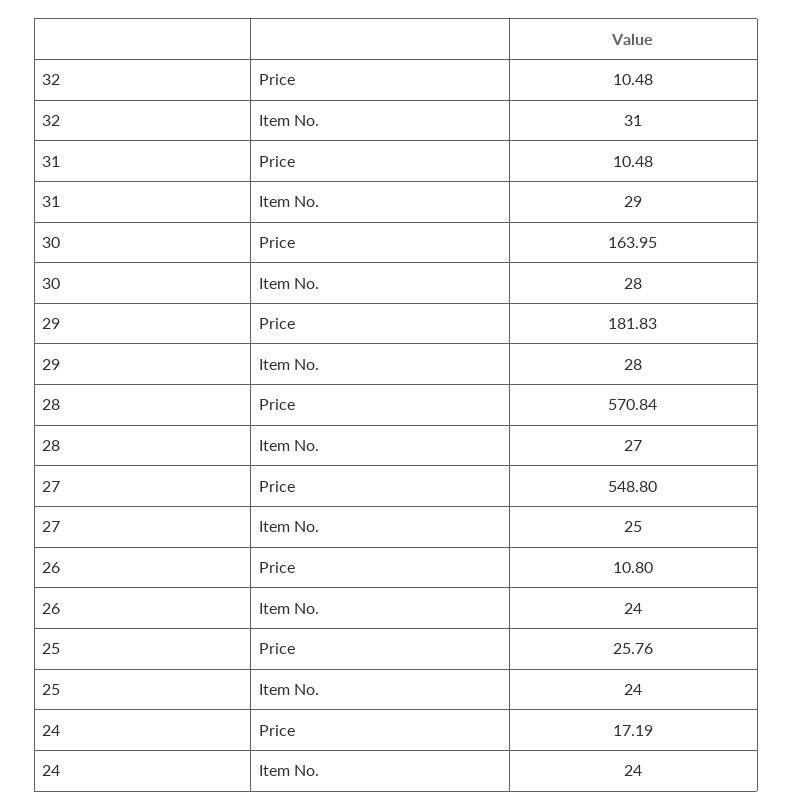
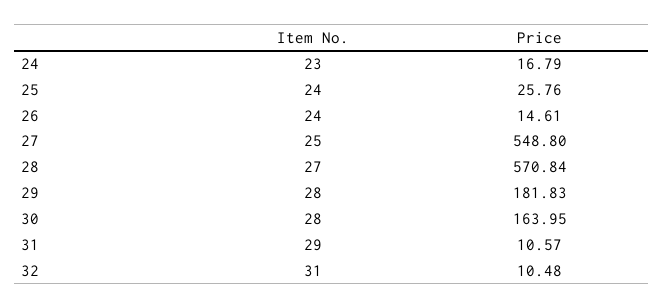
31, Price: 10.48 -> 10.57
26, Price: 10.8 -> 14.61
24, Price: 17.19 -> 16.79
24, Item No.: 24 -> 23

